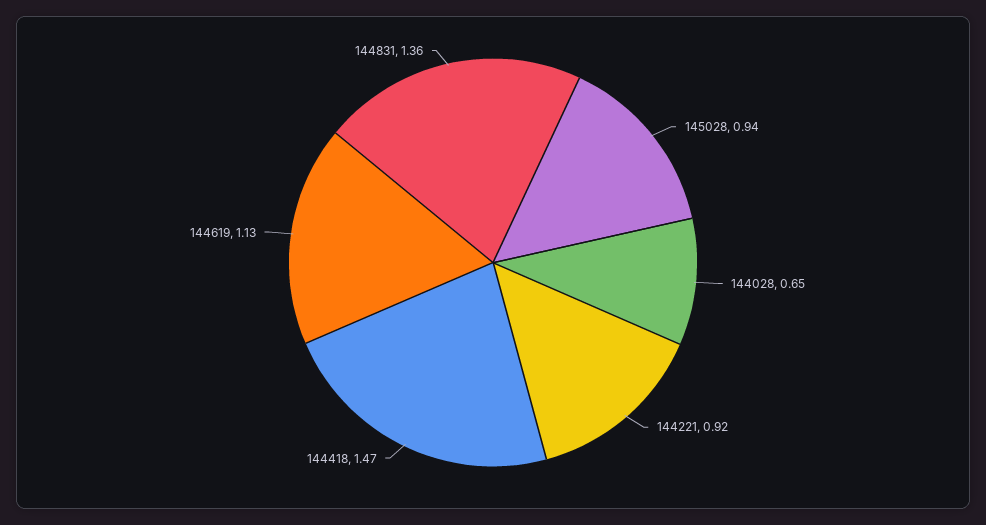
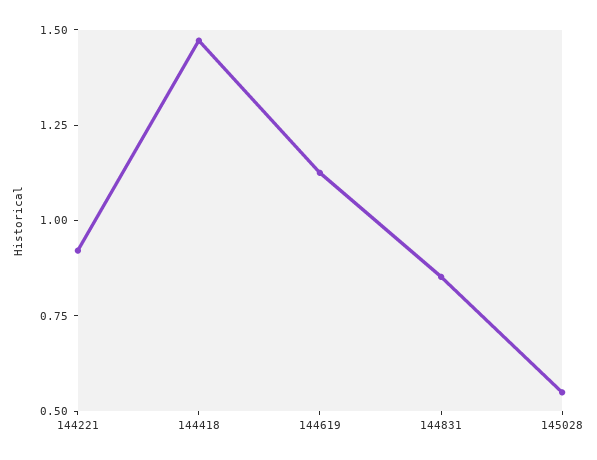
145028: 0.94 -> 0.55
144028: 0.65 -> none
144831: 1.36 -> 0.85

